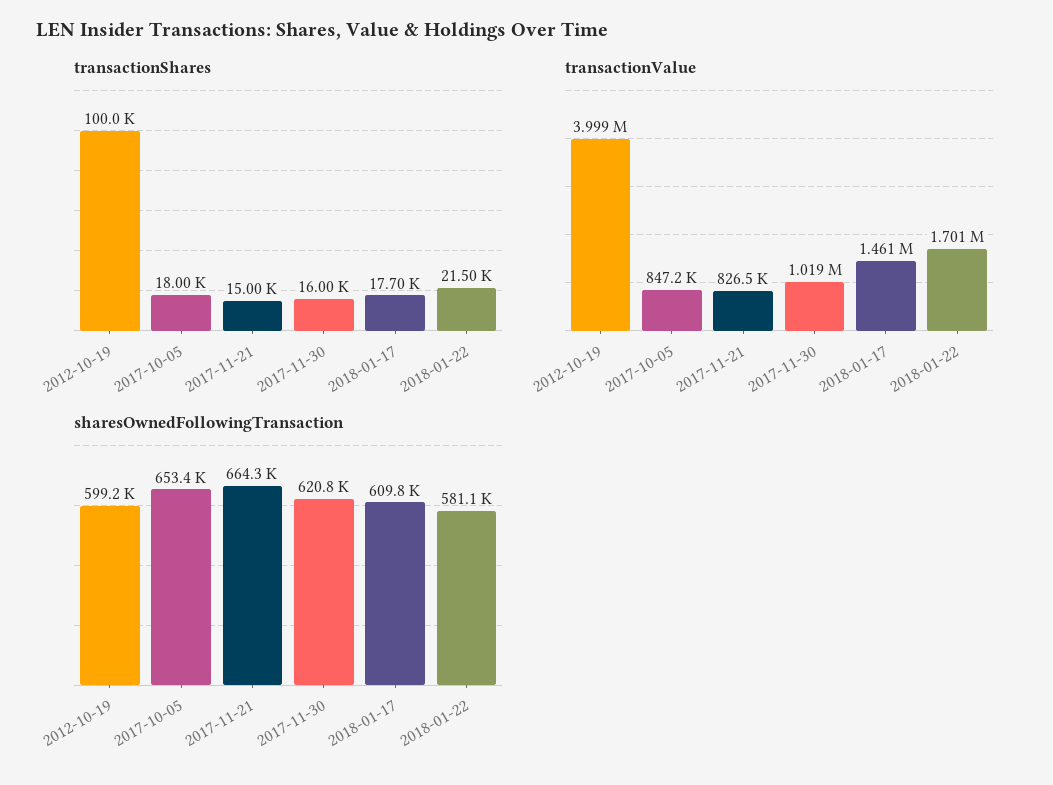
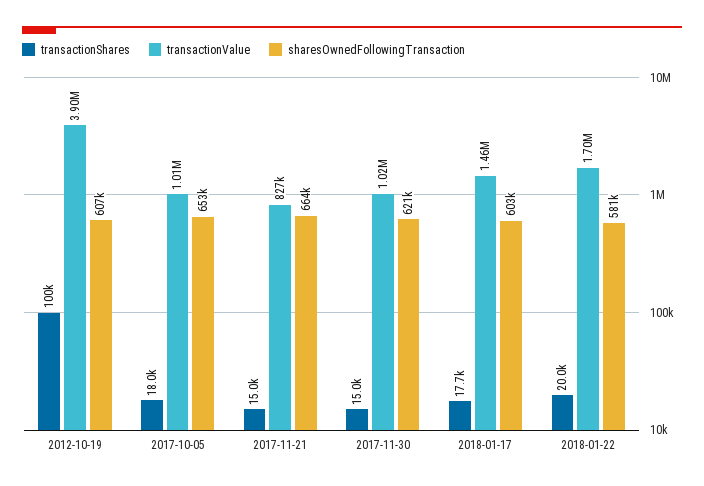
transactionShares, 2017-11-30: 16000 -> 15000
transactionShares, 2018-01-22: 21500 -> 20000
transactionValue, 2012-10-19: 3999000 -> 3900000
transactionValue, 2017-10-05: 847200 -> 1010000
sharesOwnedFollowingTransaction, 2012-10-19: 599200 -> 607000
sharesOwnedFollowingTransaction, 2018-01-17: 609800 -> 603000

